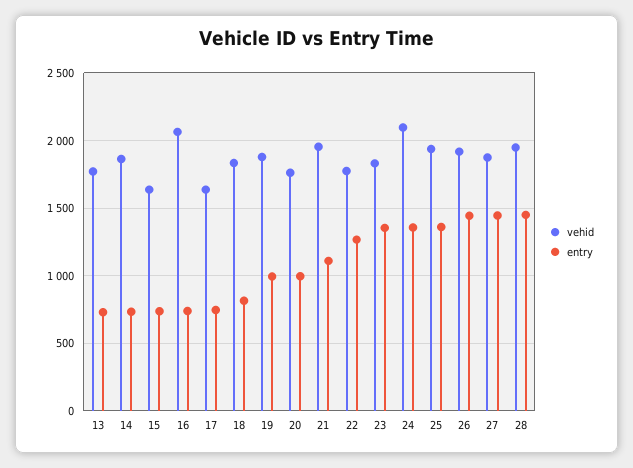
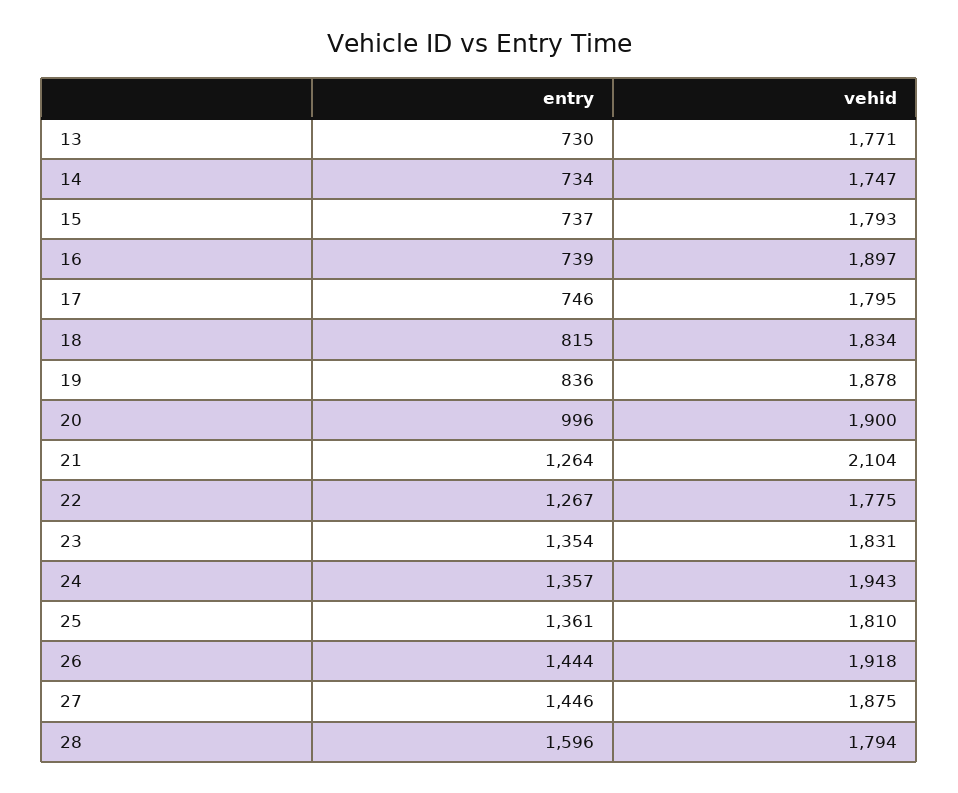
vehid, 14: 1850 -> 1747
vehid, 15: 1650 -> 1793
vehid, 16: 2050 -> 1897
vehid, 17: 1650 -> 1795
entry, 19: 1000 -> 836
vehid, 20: 1750 -> 1900
vehid, 21: 1950 -> 2104
entry, 21: 1100 -> 1264
vehid, 24: 2100 -> 1943
vehid, 25: 1950 -> 1810
vehid, 28: 1950 -> 1794
entry, 28: 1450 -> 1596

